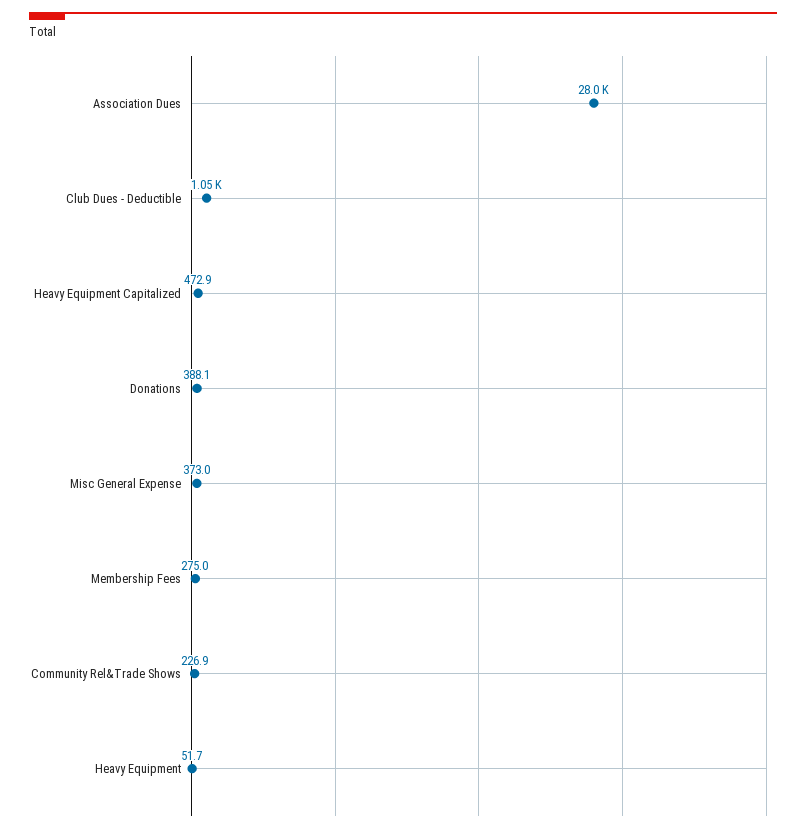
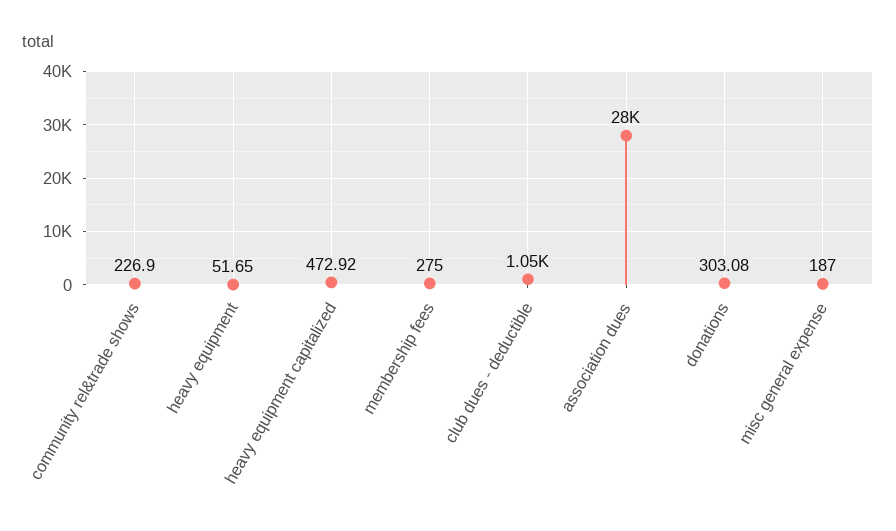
Donations: 388.1 -> 303.08
Misc General Expense: 373 -> 187

